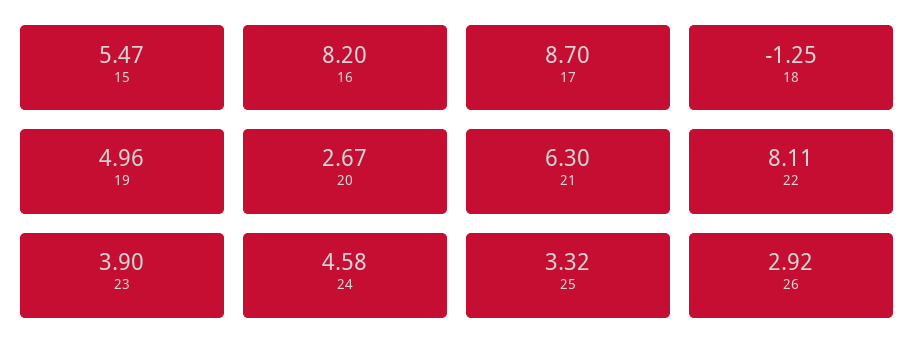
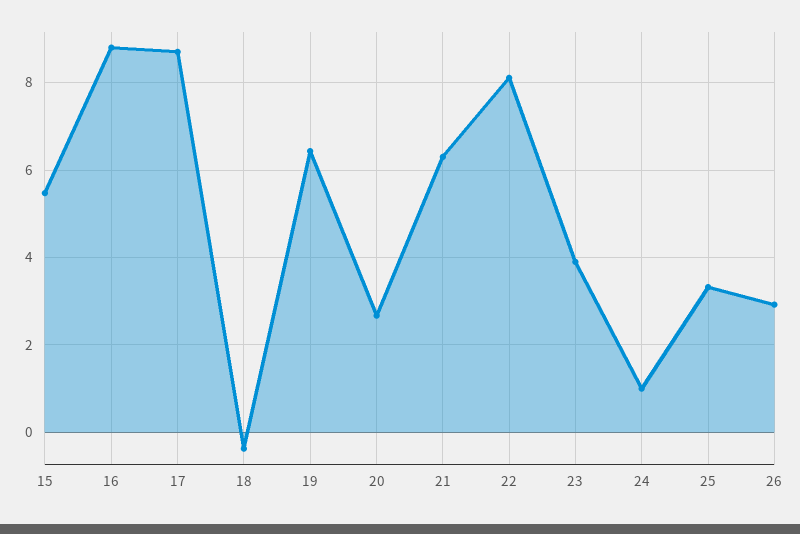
16: 8.2 -> 8.8
18: -1.25 -> -0.4
19: 4.96 -> 6.4
24: 4.58 -> 1

